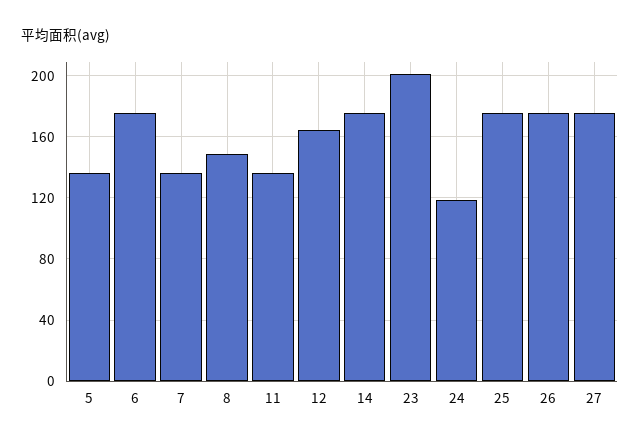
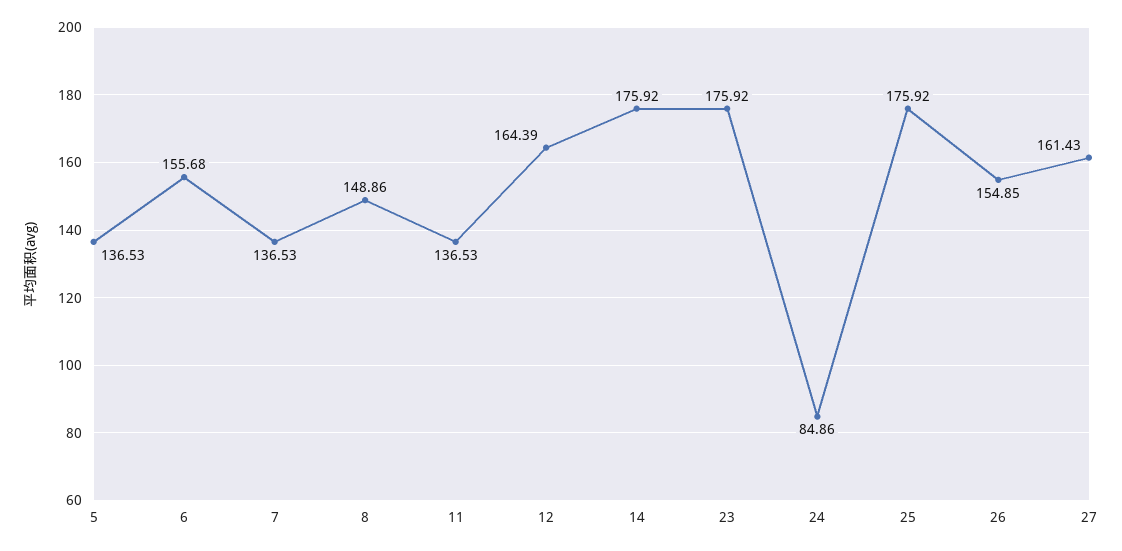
6: 175 -> 155.68
23: 200 -> 175.92
24: 120 -> 84.86
26: 175 -> 154.85
27: 175 -> 161.43

